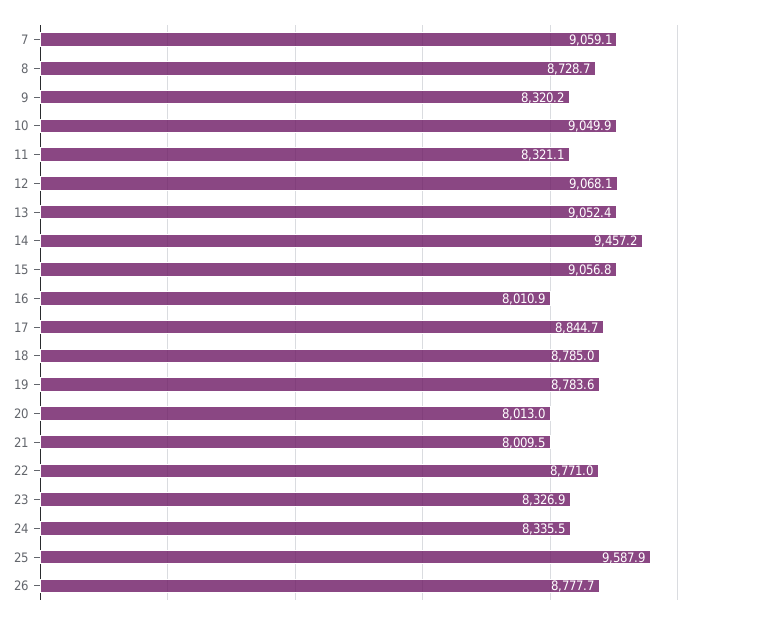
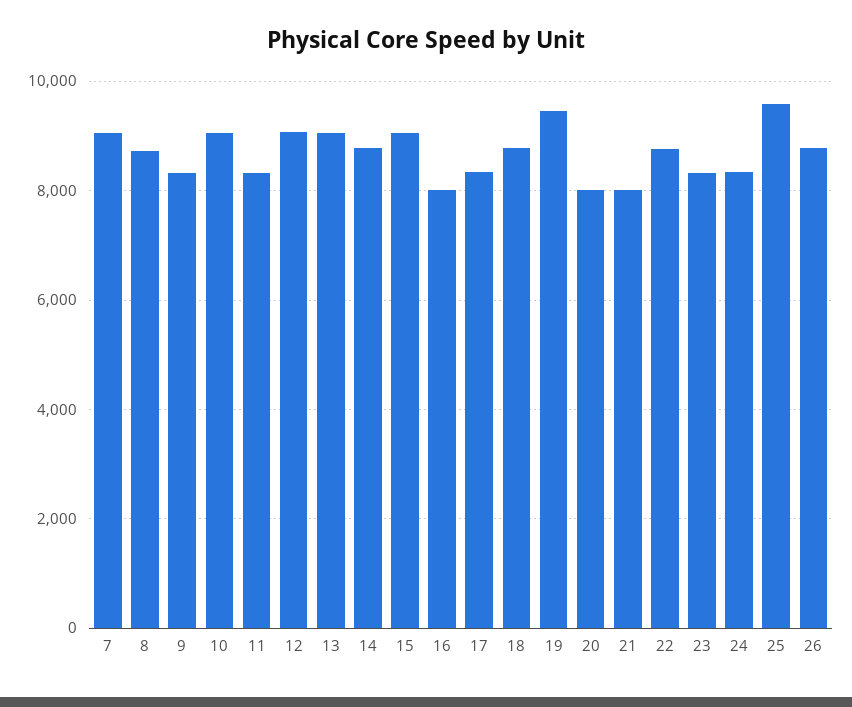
14: 9457.2 -> 8800
17: 8844.7 -> 8400
19: 8783.6 -> 9400

